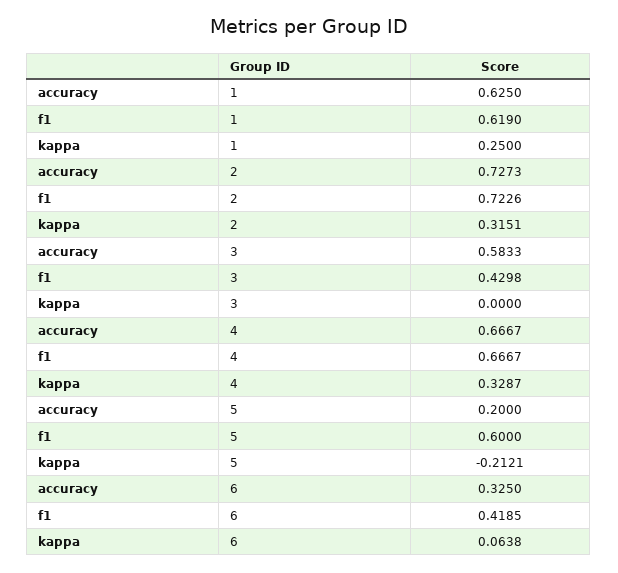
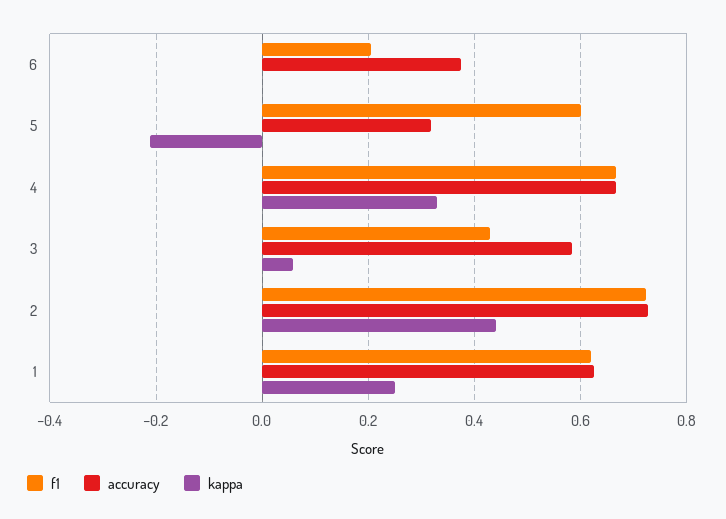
kappa, 2: 0.3151 -> 0.44
kappa, 3: 0 -> 0.06
accuracy, 5: 0.2 -> 0.32
accuracy, 6: 0.325 -> 0.38
f1, 6: 0.4185 -> 0.2
kappa, 6: 0.0638 -> 0

